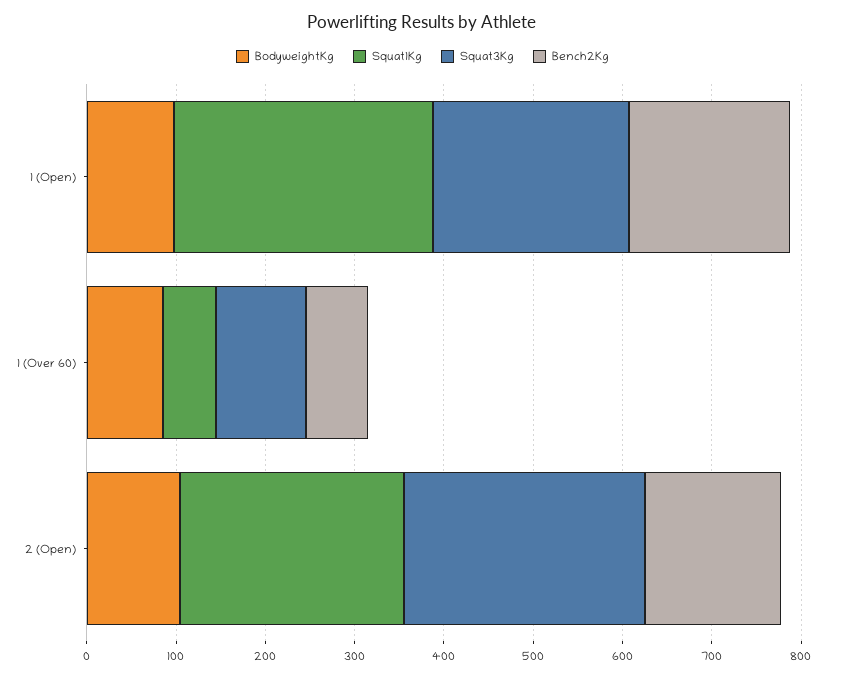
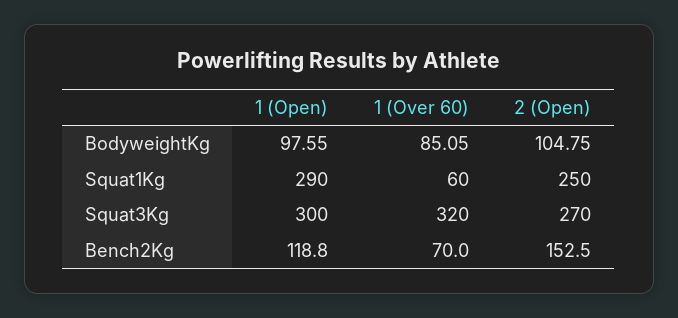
Squat3Kg, 1 (Open): 220 -> 300
Bench2Kg, 1 (Open): 180 -> 118.8
Squat3Kg, 1 (Over 60): 100 -> 320

